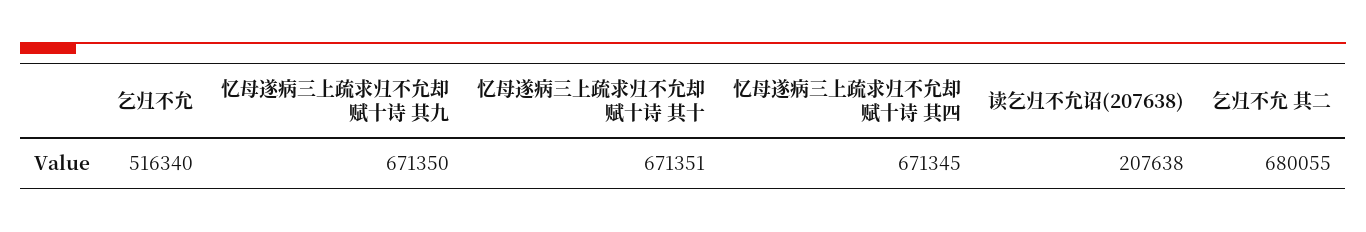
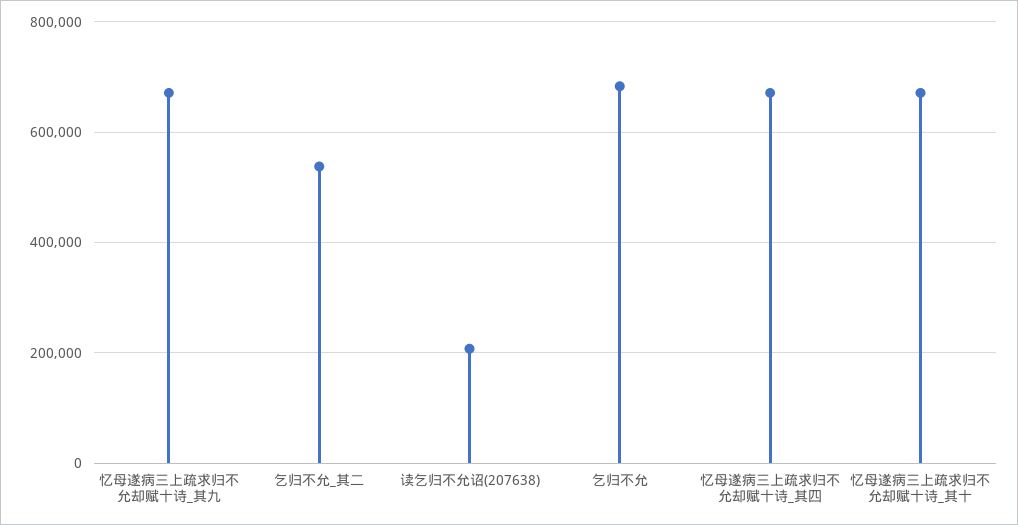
乞归不允: 516340 -> 680000
乞归不允 其二: 680055 -> 540000

